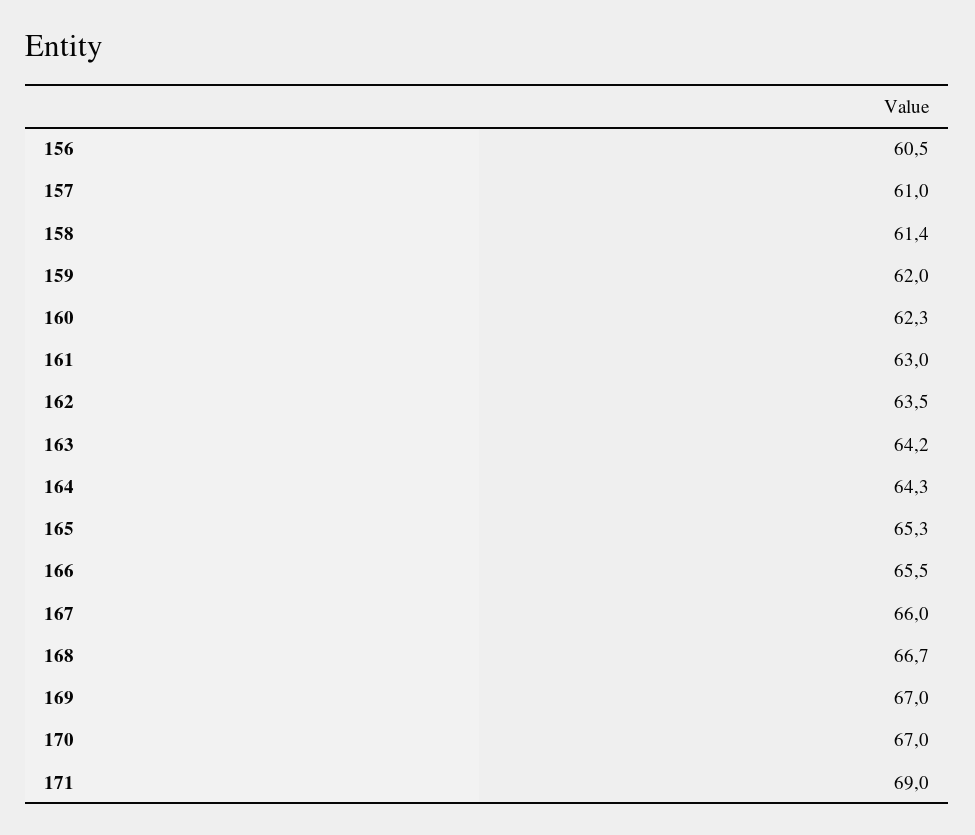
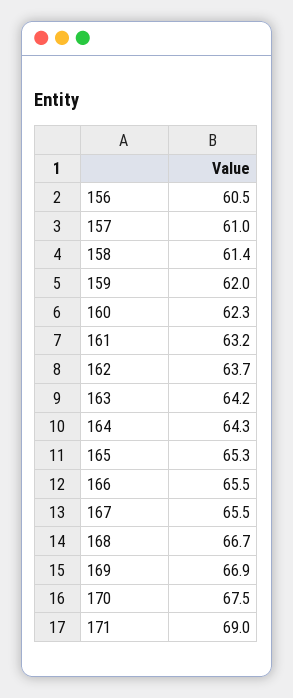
161: 63 -> 63.2
162: 63.5 -> 63.7
167: 66 -> 65.5
169: 67 -> 66.9
170: 67 -> 67.5

